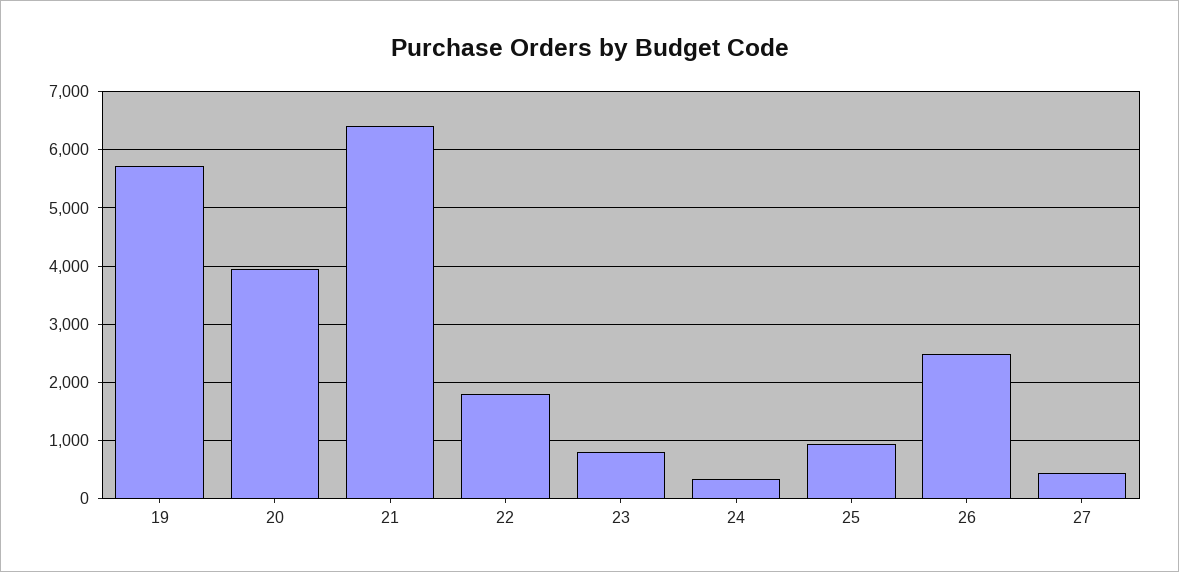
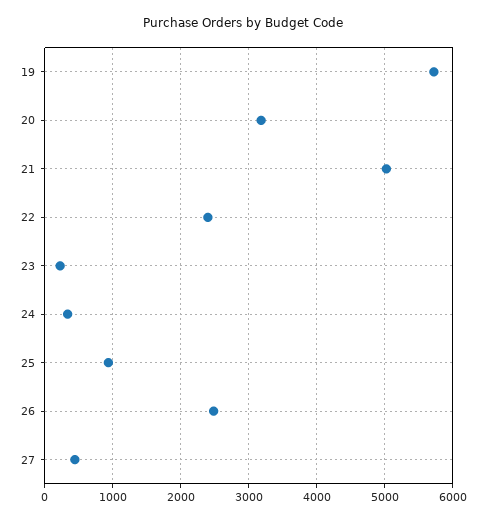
20: 4000 -> 3200
21: 6400 -> 5000
22: 1800 -> 2400
23: 800 -> 200

